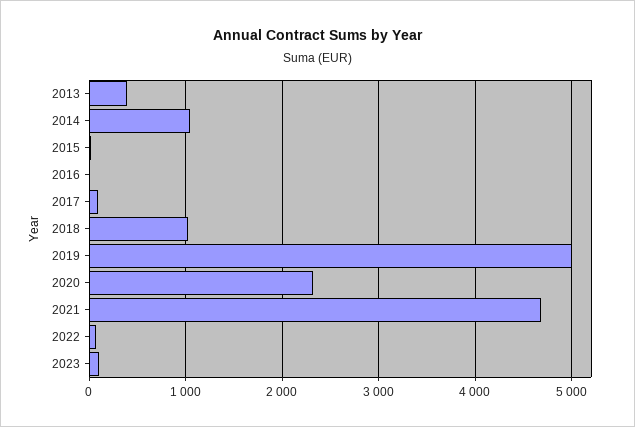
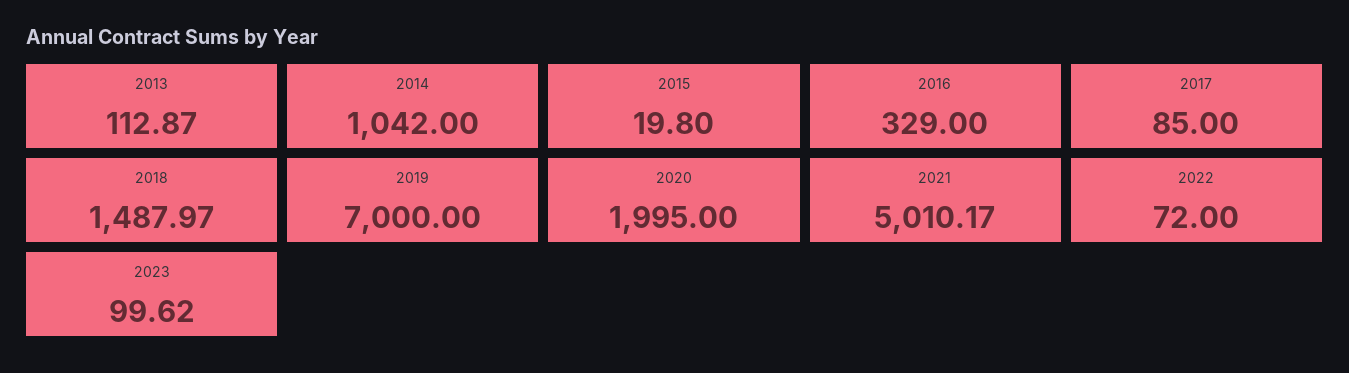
2013: 400 -> 112.87
2016: 0 -> 329
2018: 1000 -> 1487.97
2019: 5000 -> 7000
2020: 2300 -> 1995
2021: 4700 -> 5010.17

